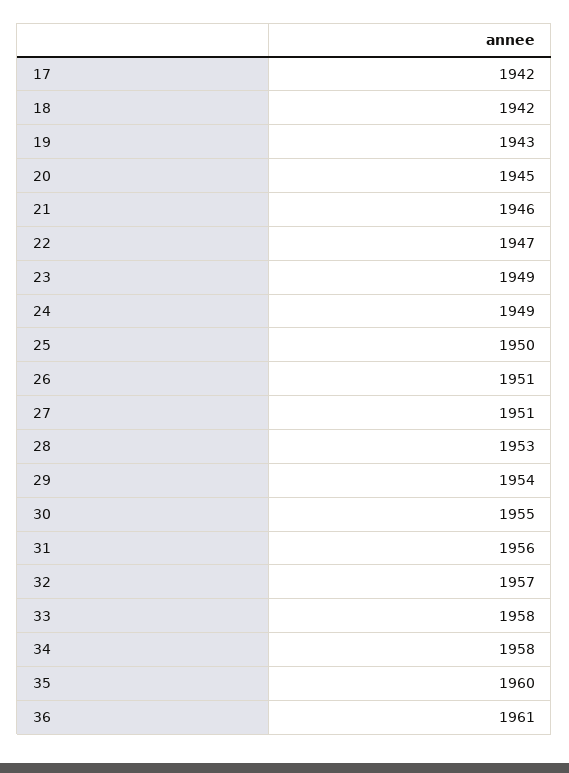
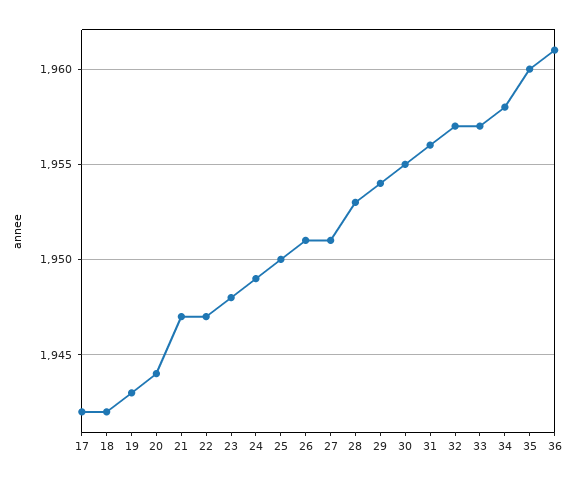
20: 1945 -> 1944
21: 1946 -> 1947
23: 1949 -> 1948
33: 1958 -> 1957

